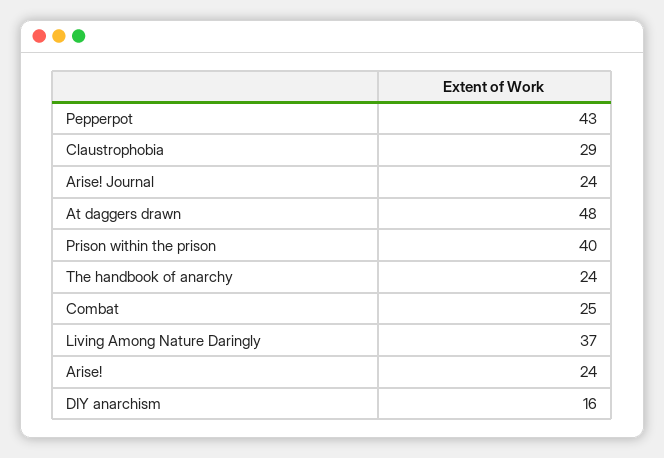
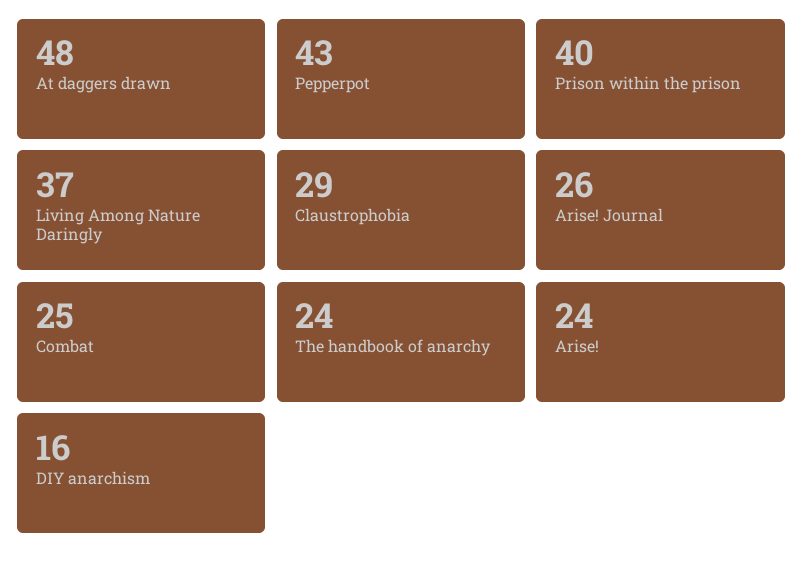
Arise! Journal: 24 -> 26

